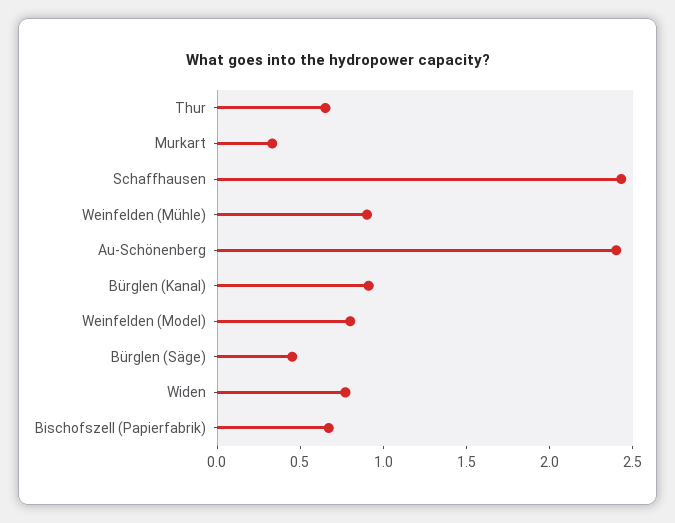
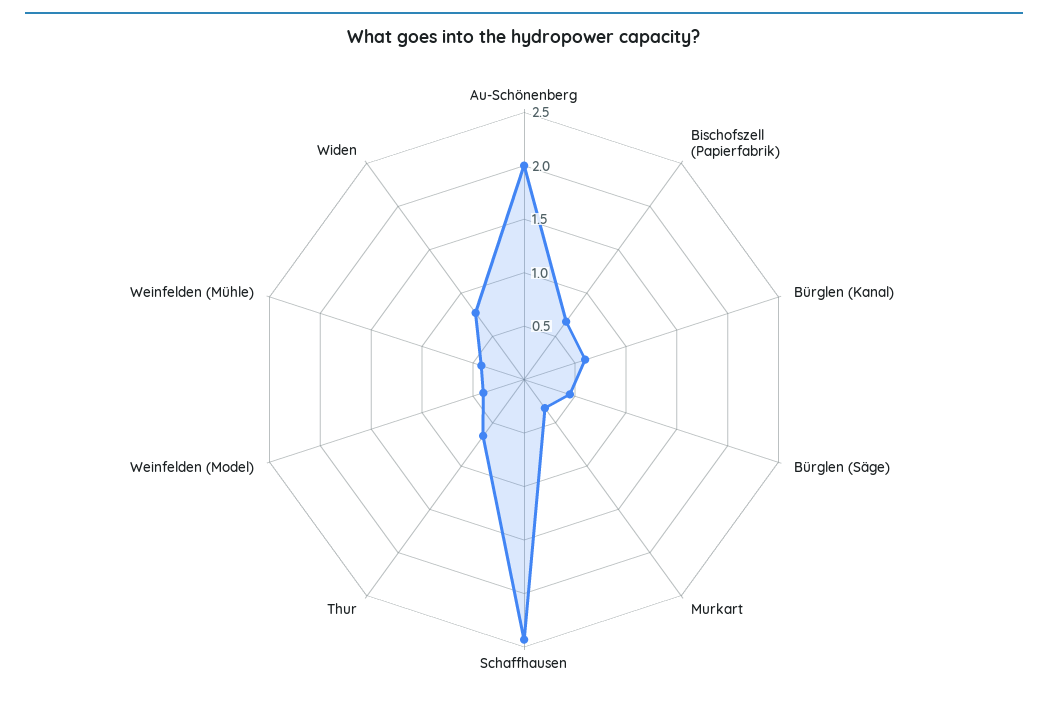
Weinfelden (Mühle): 0.9 -> 0.4
Au-Schönenberg: 2.4 -> 2
Bürglen (Kanal): 0.9 -> 0.6
Weinfelden (Model): 0.8 -> 0.4

